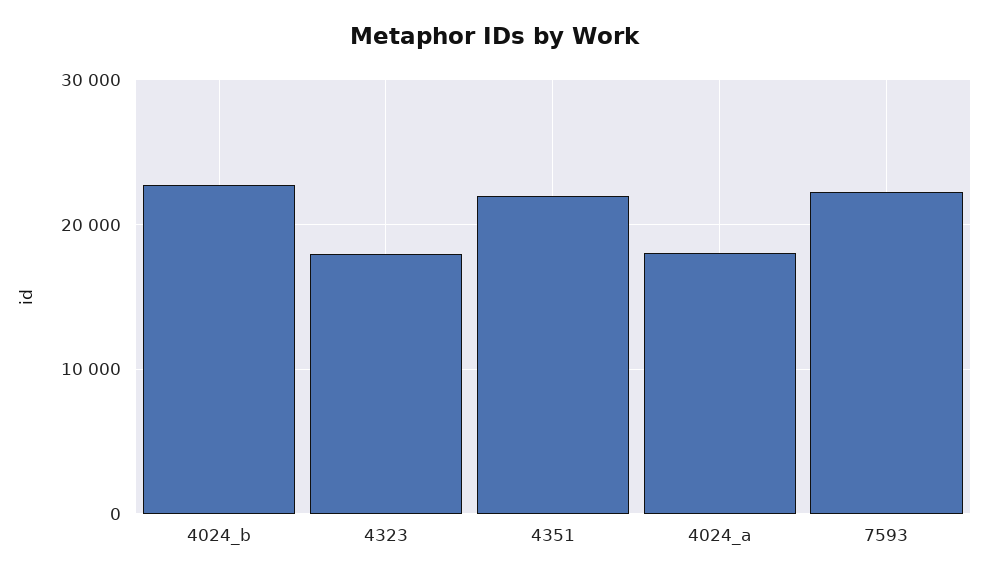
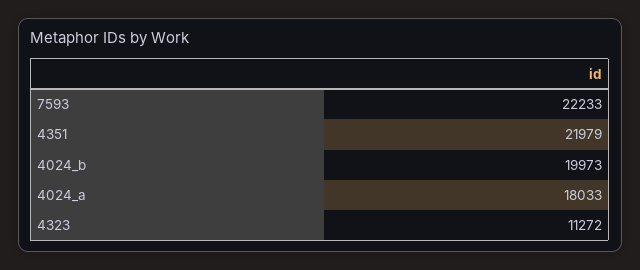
4024_b: 23000 -> 19973
4323: 18000 -> 11272

